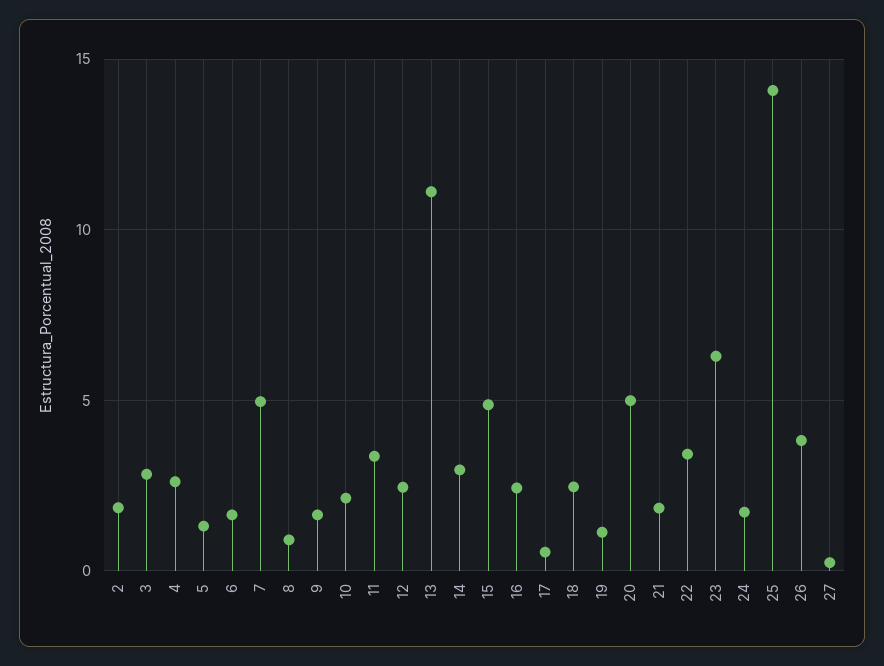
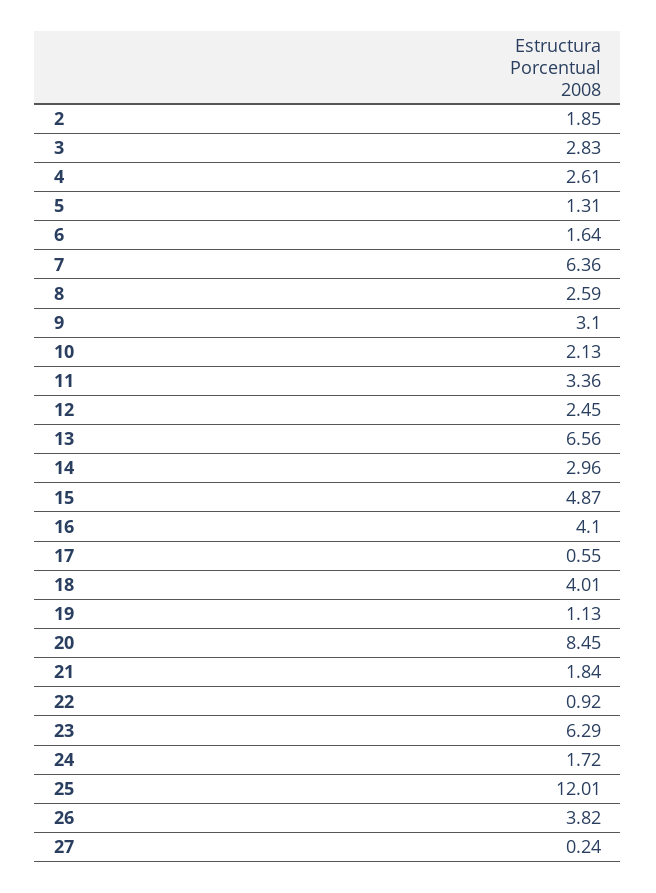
7: 5 -> 6.36
8: 1 -> 2.59
9: 1.5 -> 3.1
13: 11 -> 6.56
16: 2.5 -> 4.1
18: 2.5 -> 4.01
20: 5 -> 8.45
22: 3.5 -> 0.92
25: 14 -> 12.01

